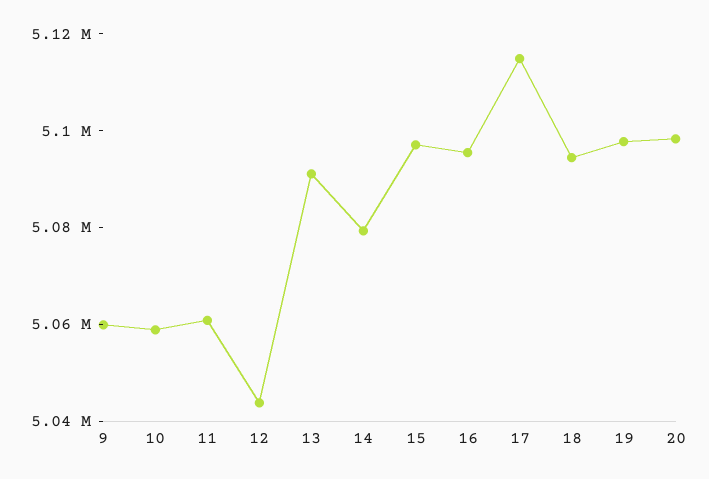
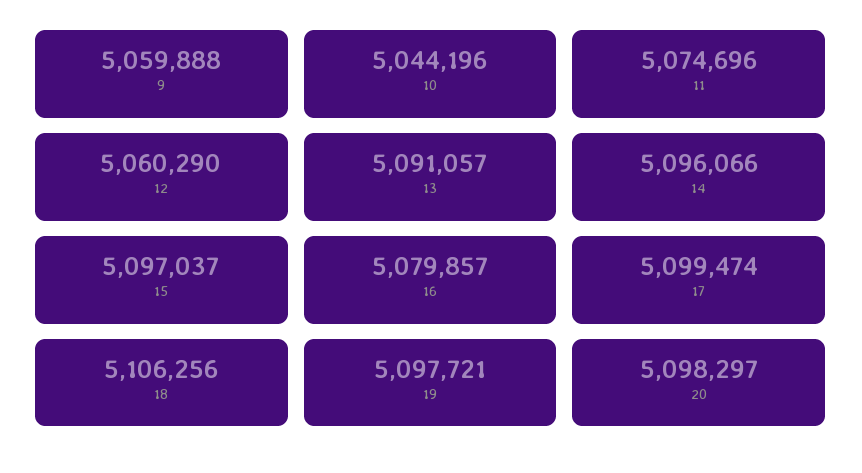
10: 5060000 -> 5044196
11: 5060000 -> 5074696
12: 5045000 -> 5060290
14: 5080000 -> 5096066
16: 5095000 -> 5079857
17: 5115000 -> 5099474
18: 5095000 -> 5106256

